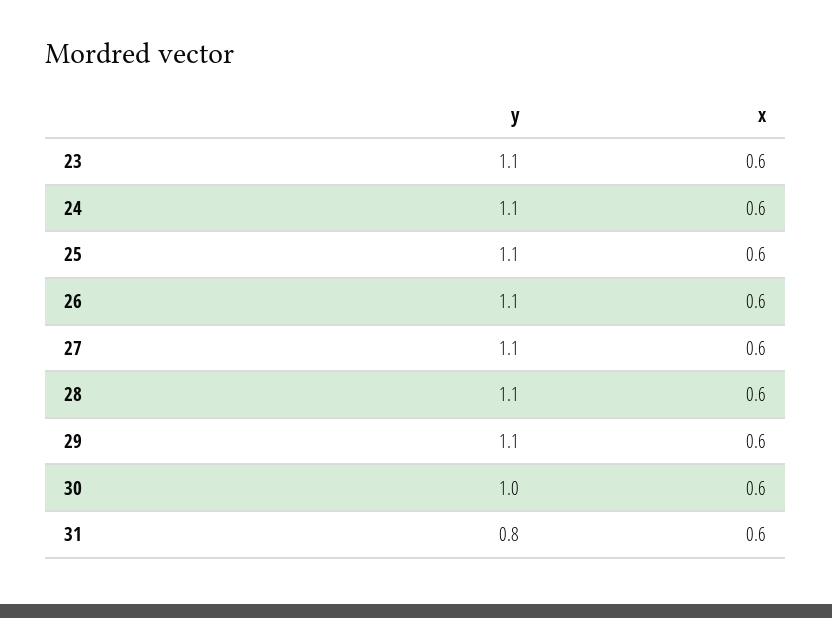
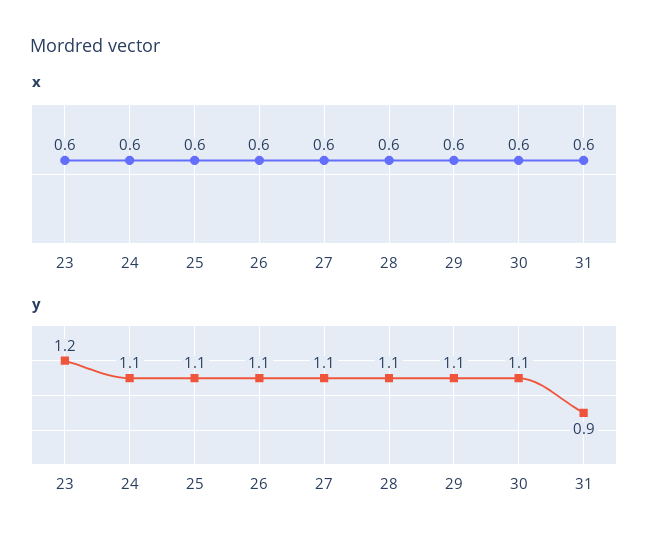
y, 23: 1.1 -> 1.2
y, 30: 1 -> 1.1
y, 31: 0.8 -> 0.9

